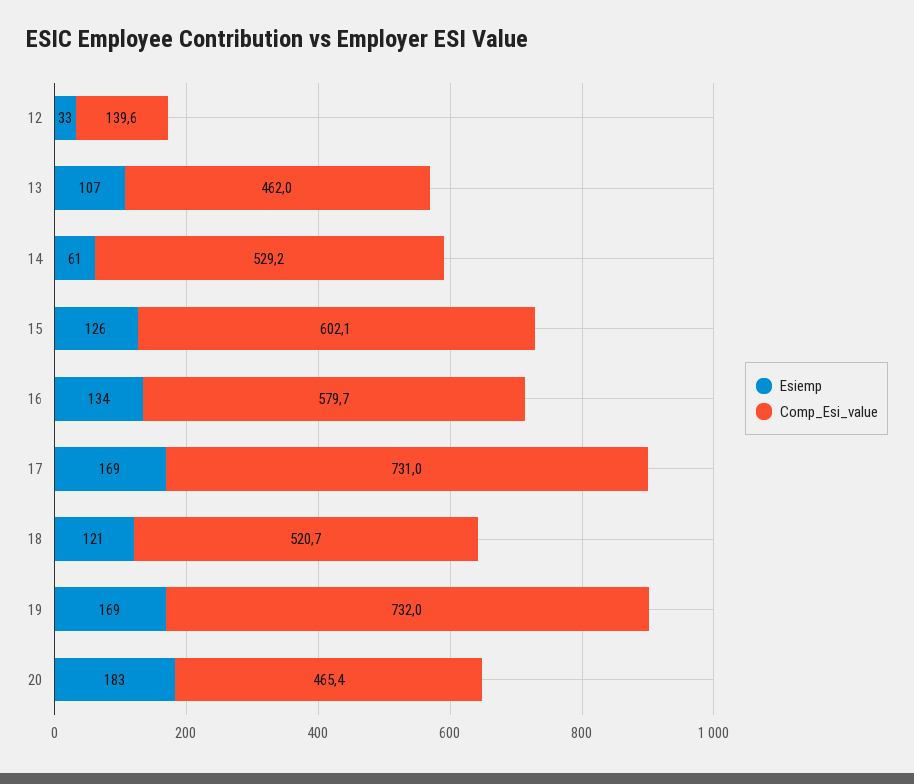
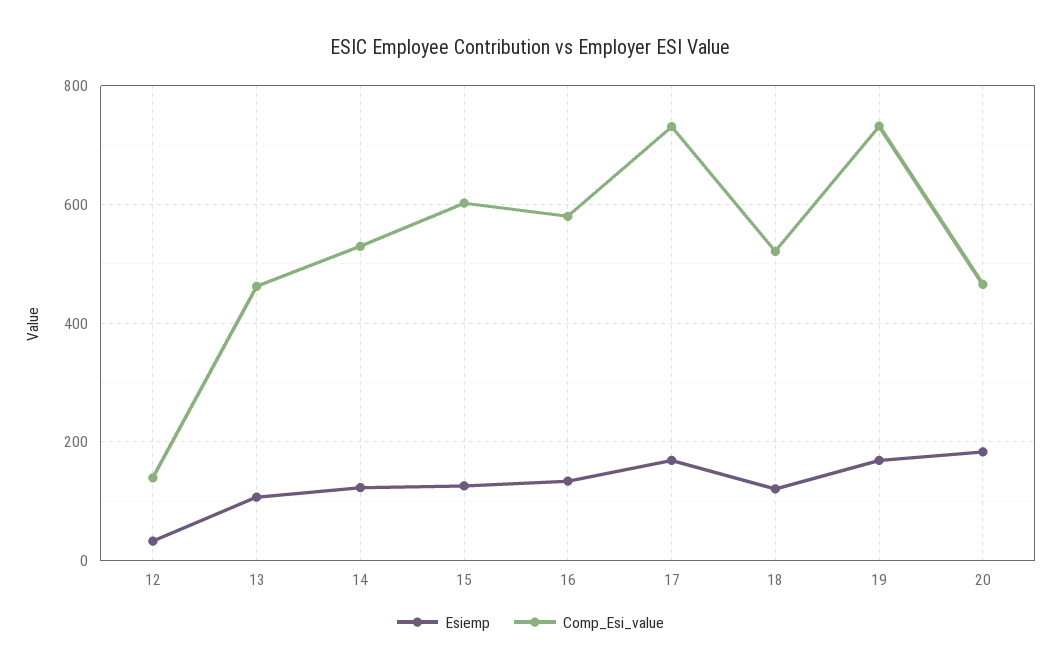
Esiemp, 14: 61 -> 120

